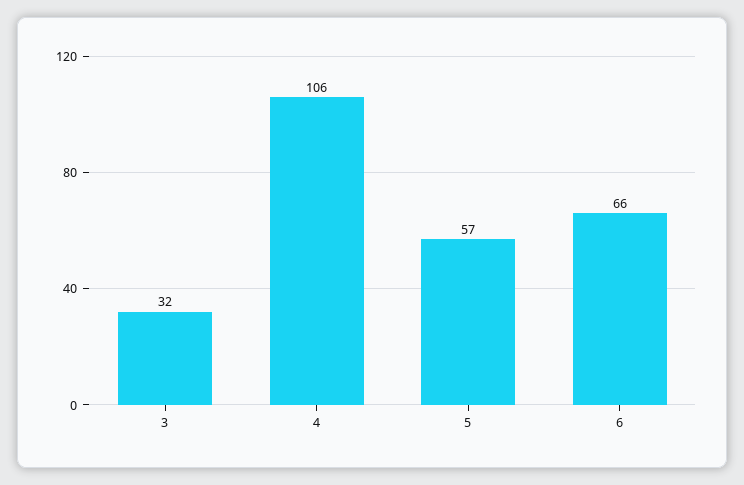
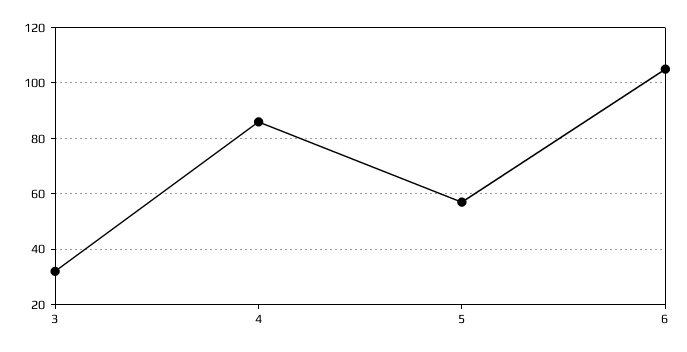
4: 106 -> 85
6: 66 -> 105

